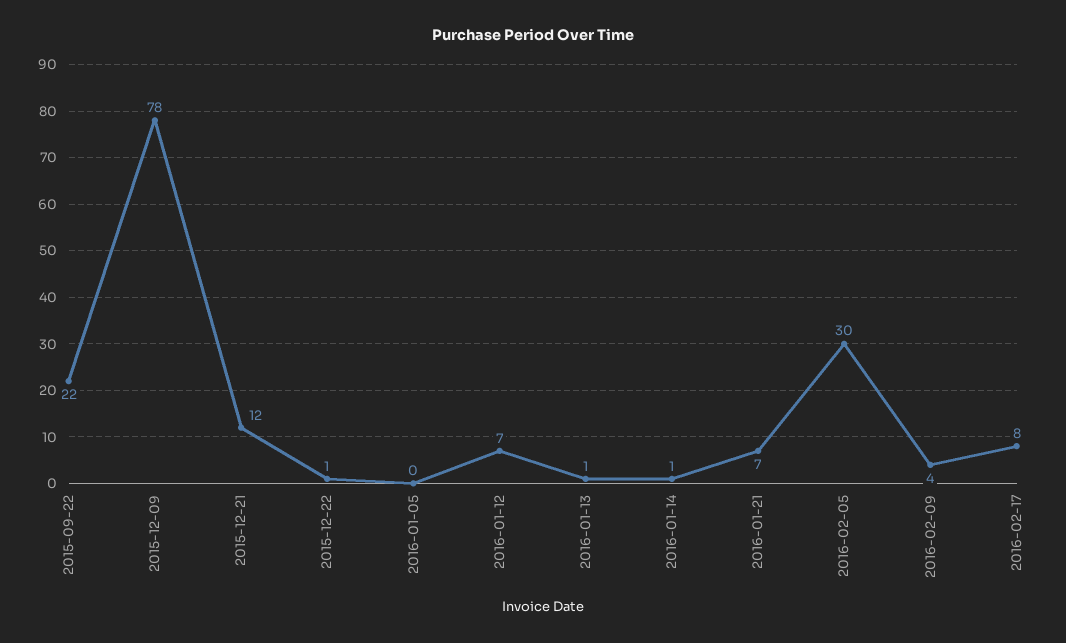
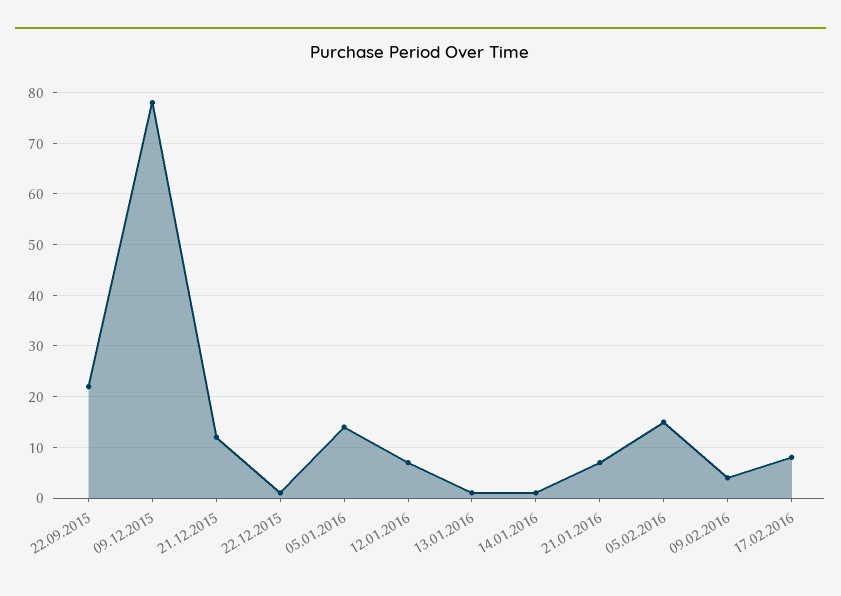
2016-01-05: 0 -> 15
2016-02-05: 30 -> 15

